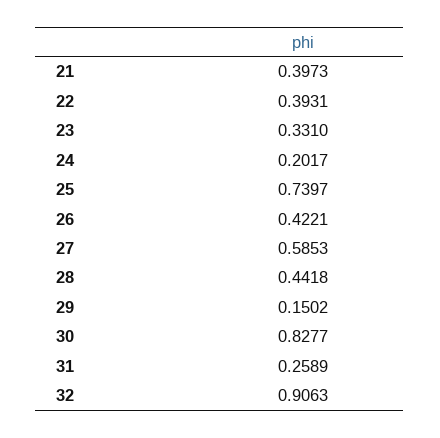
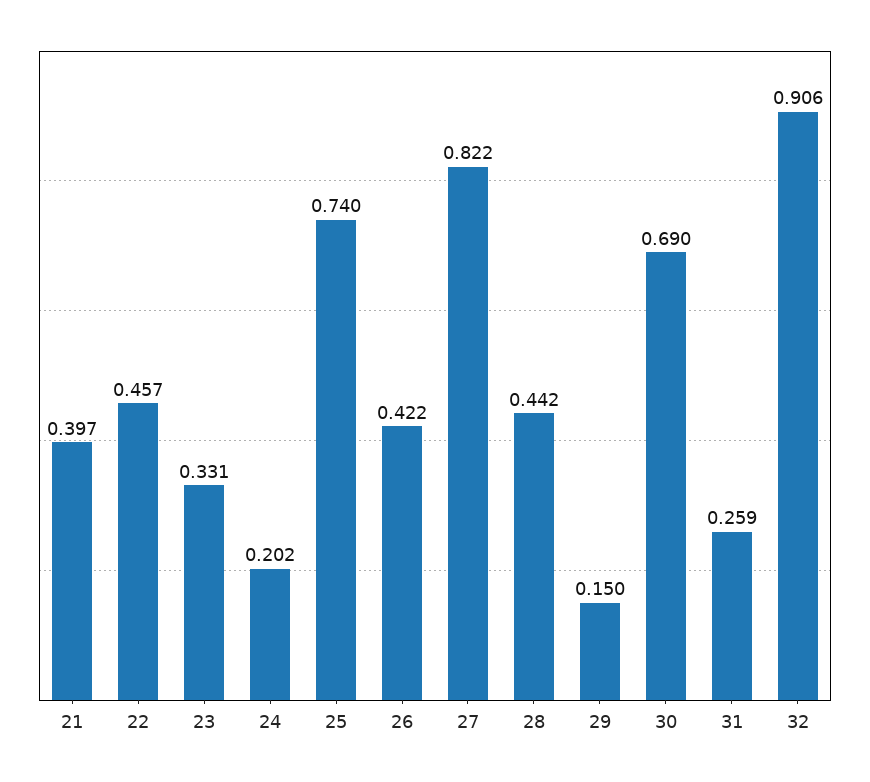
22: 0.3931 -> 0.457
27: 0.5853 -> 0.822
30: 0.8277 -> 0.69

